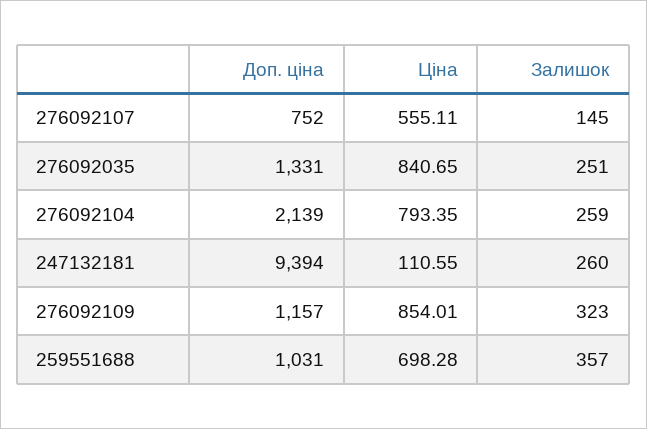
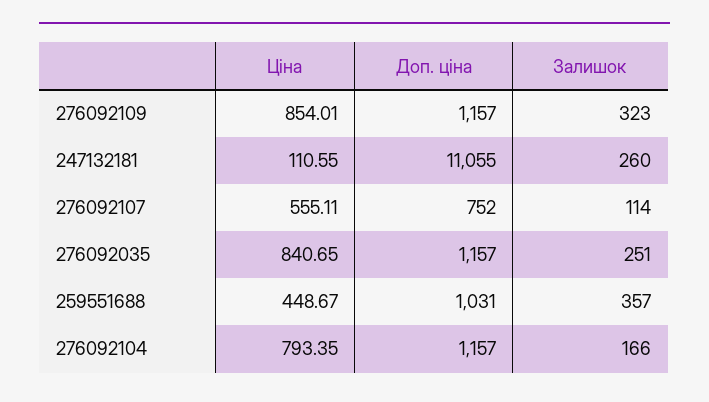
Залишок, 276092107: 145 -> 114
Доп. ціна, 276092035: 1331 -> 1157
Доп. ціна, 276092104: 2139 -> 1157
Залишок, 276092104: 259 -> 166
Доп. ціна, 247132181: 9394 -> 11055
Ціна, 259551688: 698.28 -> 448.67

